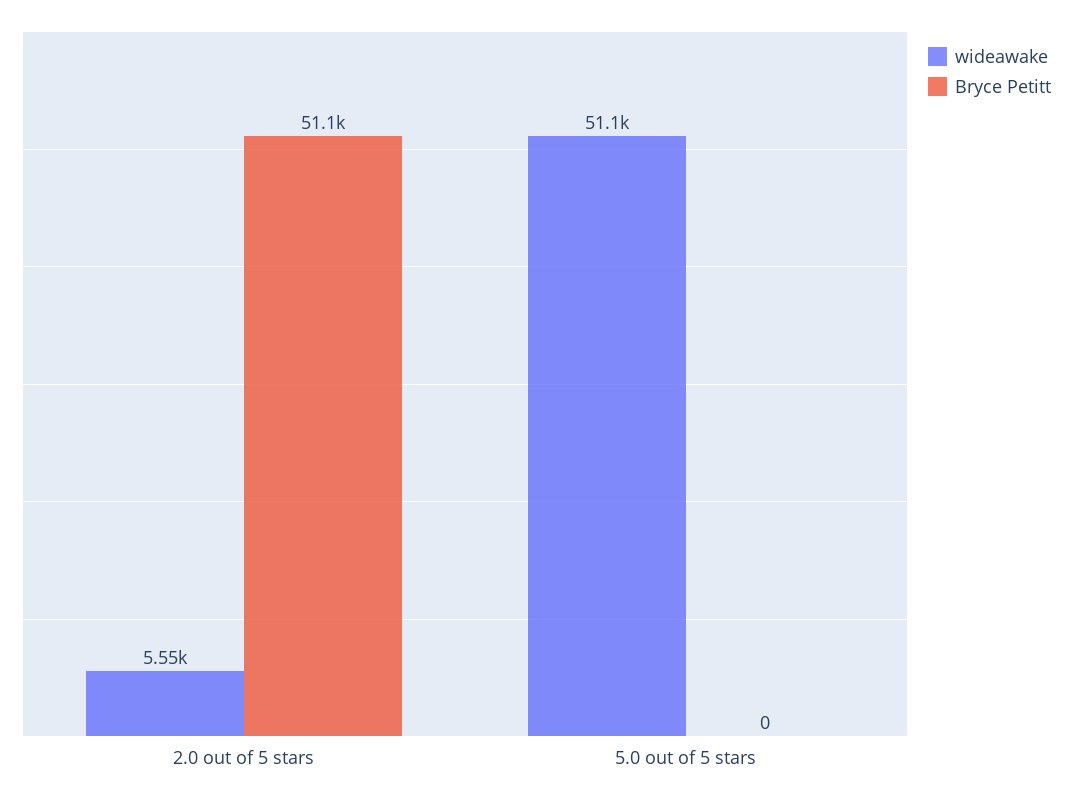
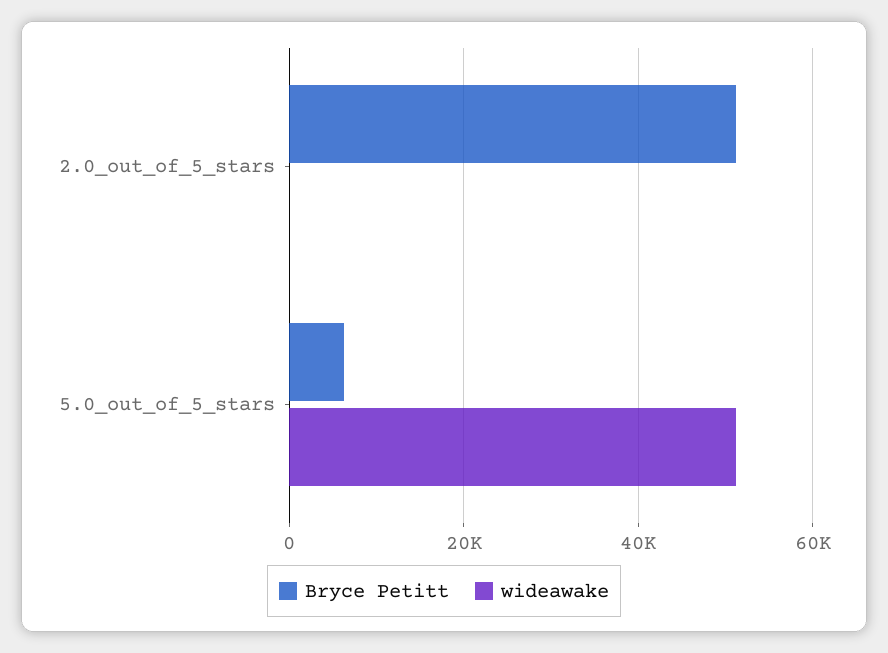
wideawake, 2.0 out of 5 stars: 5550 -> 0
Bryce Petitt, 5.0 out of 5 stars: 0 -> 6000

